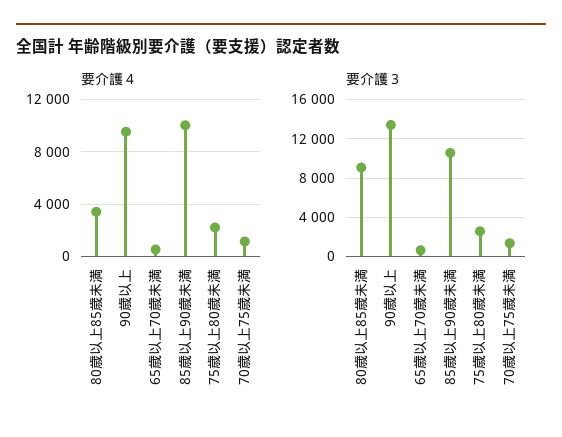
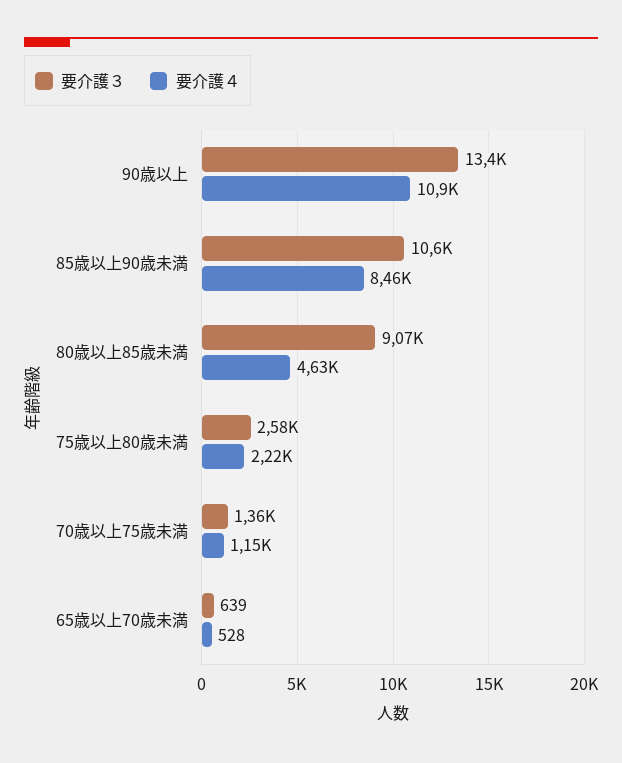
要介護４, 80歳以上85歳未満: 3500 -> 4630
要介護４, 90歳以上: 9500 -> 10900
要介護４, 85歳以上90歳未満: 10000 -> 8460

